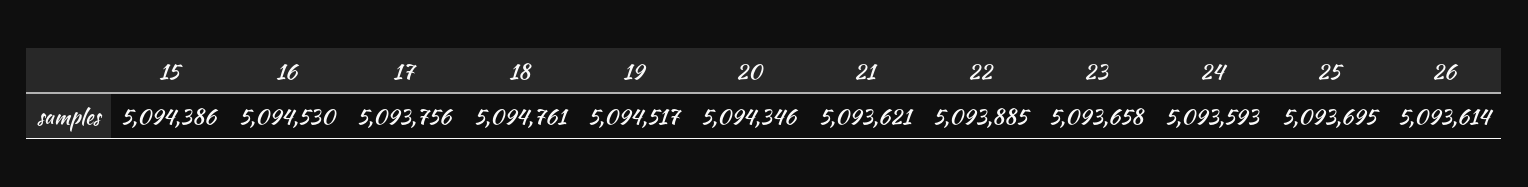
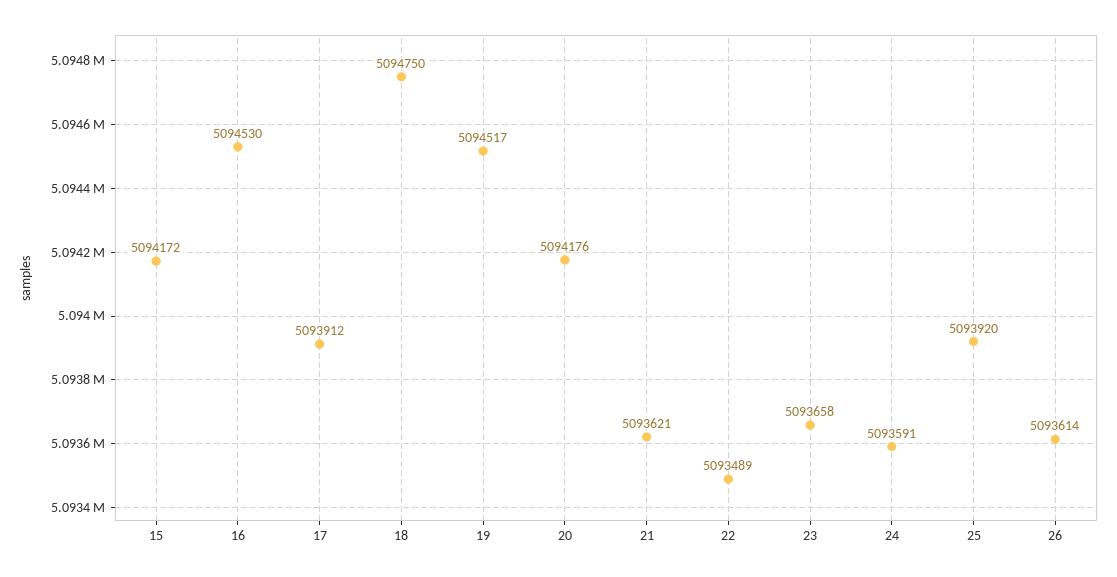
15: 5094386 -> 5094172
17: 5093756 -> 5093912
18: 5094761 -> 5094750
20: 5094346 -> 5094176
22: 5093885 -> 5093489
24: 5093593 -> 5093591
25: 5093695 -> 5093920

